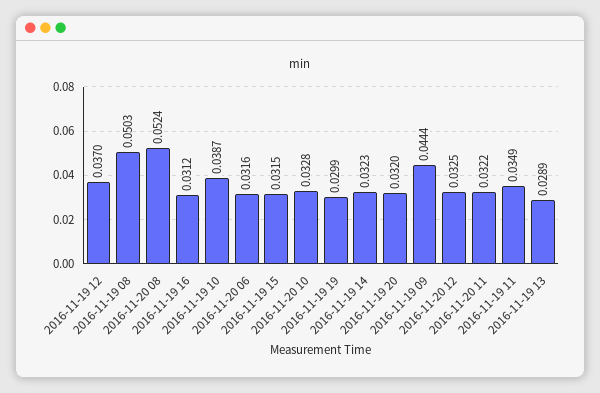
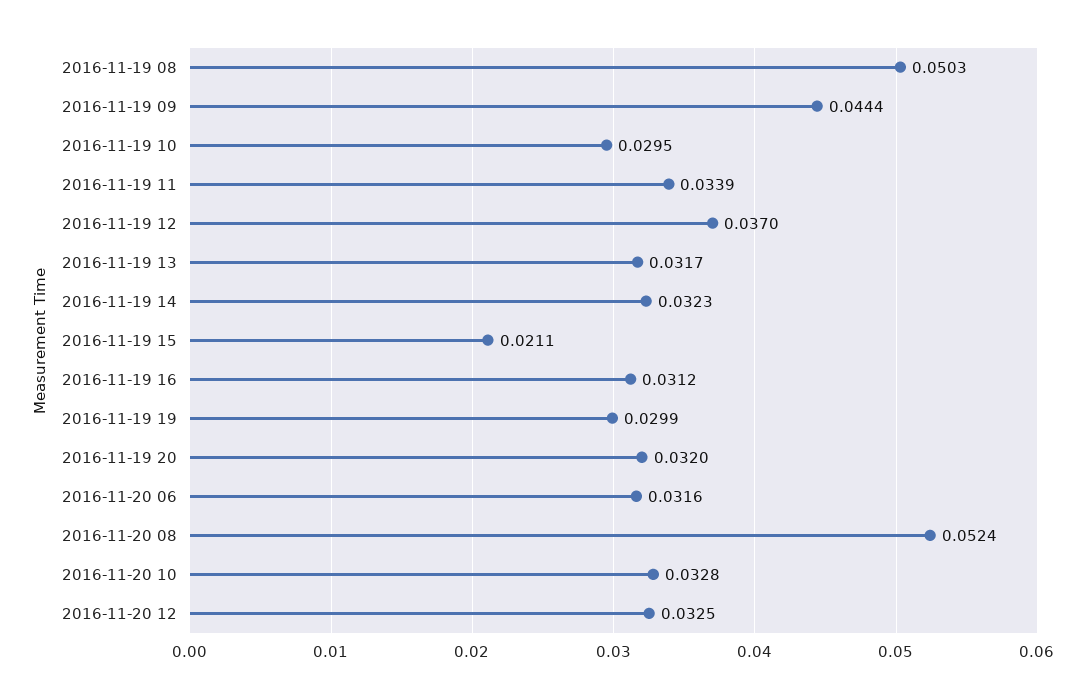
2016-11-19 10: 0.0387 -> 0.0295
2016-11-19 15: 0.0315 -> 0.0211
2016-11-20 11: 0.0322 -> none
2016-11-19 11: 0.0349 -> 0.0339
2016-11-19 13: 0.0289 -> 0.0317

